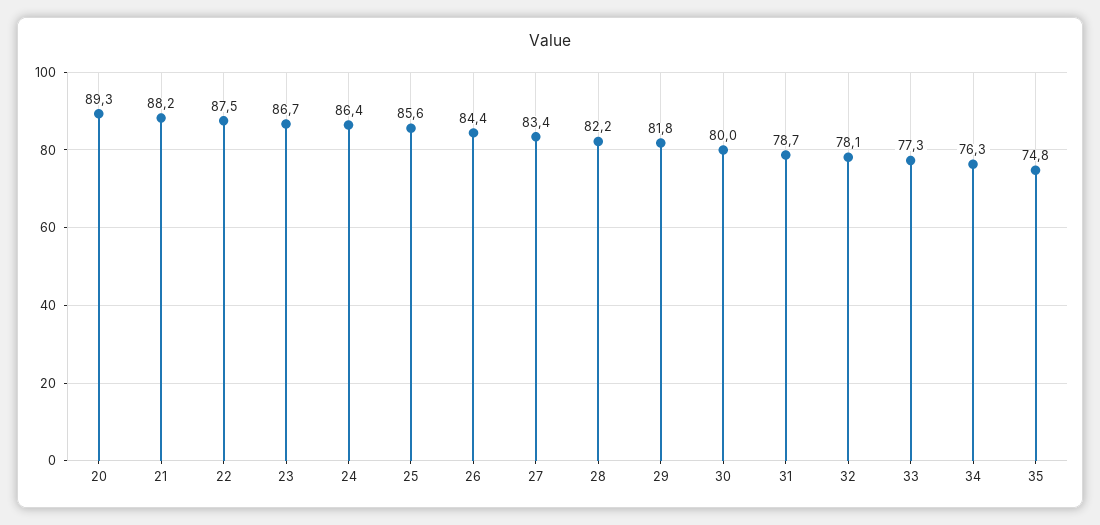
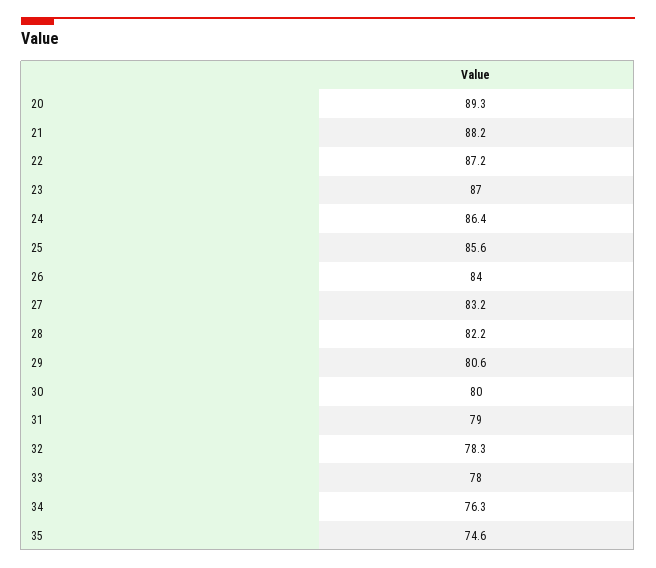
22: 87.5 -> 87.2
23: 86.7 -> 87
26: 84.4 -> 84
27: 83.4 -> 83.2
29: 81.8 -> 80.6
31: 78.7 -> 79
32: 78.1 -> 78.3
33: 77.3 -> 78
35: 74.8 -> 74.6

